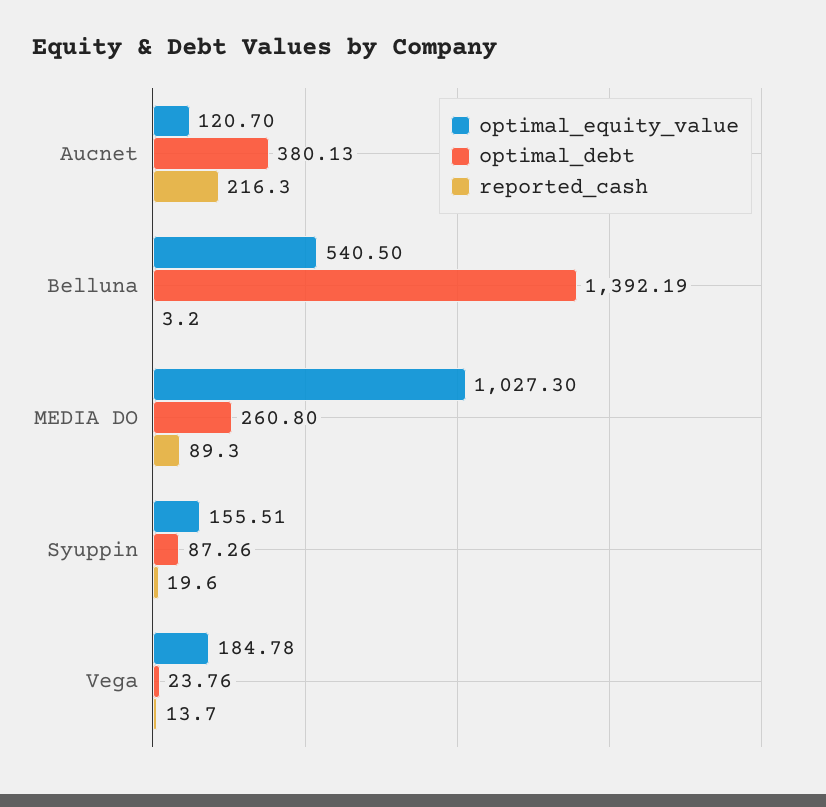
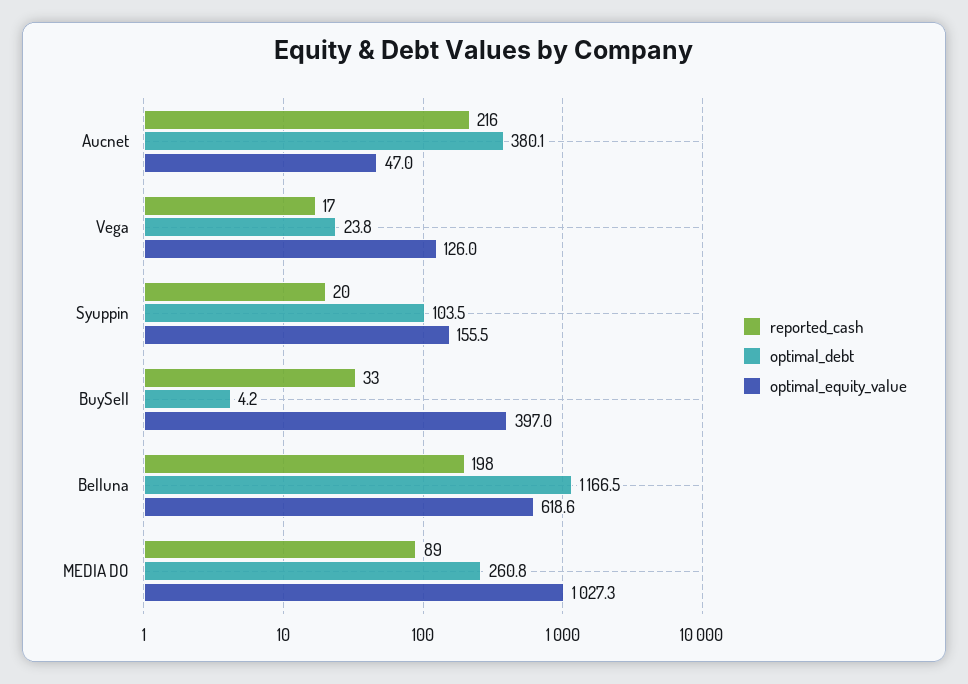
optimal_equity_value, Aucnet: 120.7 -> 47
optimal_equity_value, Belluna: 540.5 -> 618.6
optimal_debt, Belluna: 1392.19 -> 1166.5
reported_cash, Belluna: 3.2 -> 198
optimal_debt, Syuppin: 87.26 -> 103.5
optimal_equity_value, Vega: 184.78 -> 126
reported_cash, Vega: 13.7 -> 17
reported_cash, BuySell: none -> 33
optimal_debt, BuySell: none -> 4.2
optimal_equity_value, BuySell: none -> 397

